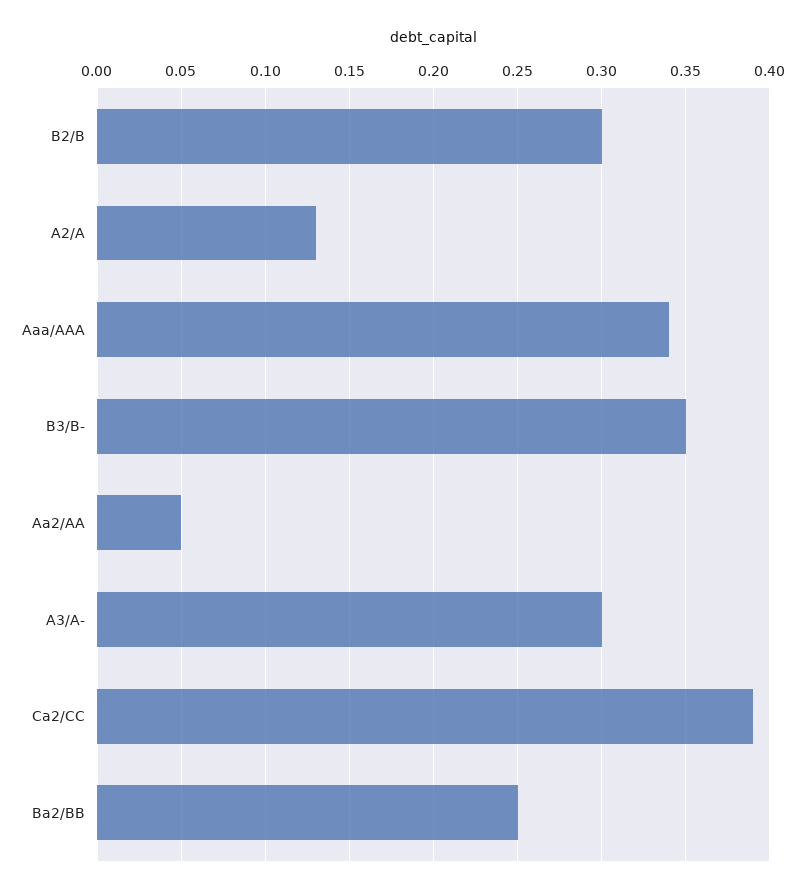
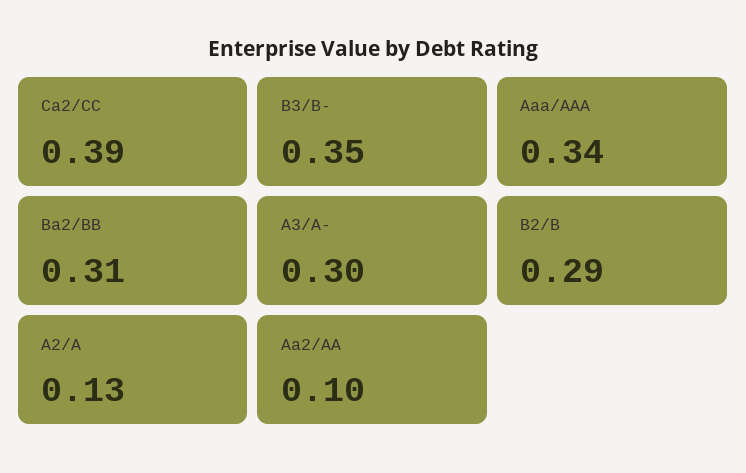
B2/B: 0.3 -> 0.29
Aa2/AA: 0.05 -> 0.1
Ba2/BB: 0.25 -> 0.31

